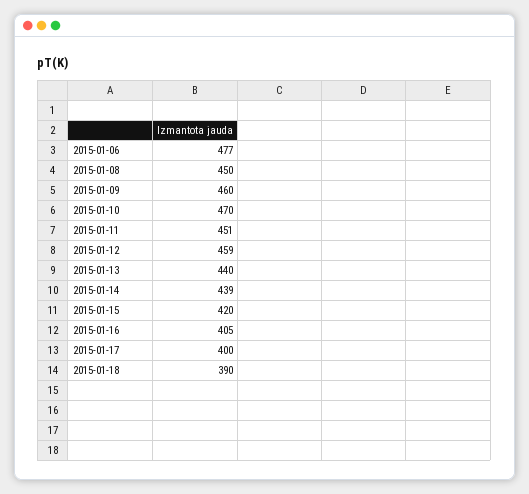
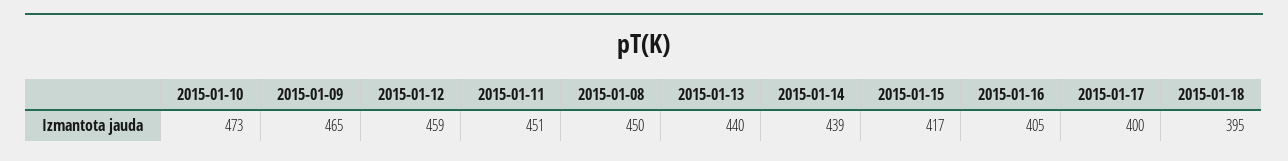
2015-01-06: 477 -> none
2015-01-09: 460 -> 465
2015-01-10: 470 -> 473
2015-01-15: 420 -> 417
2015-01-18: 390 -> 395

